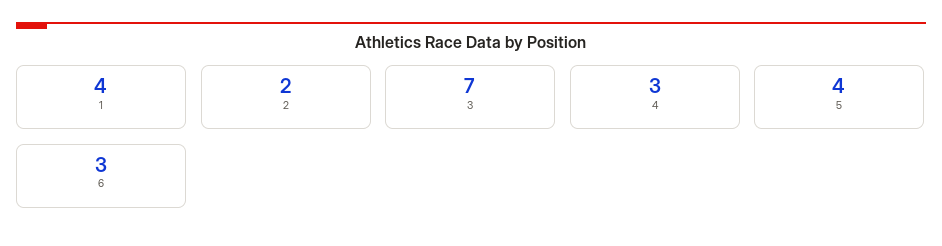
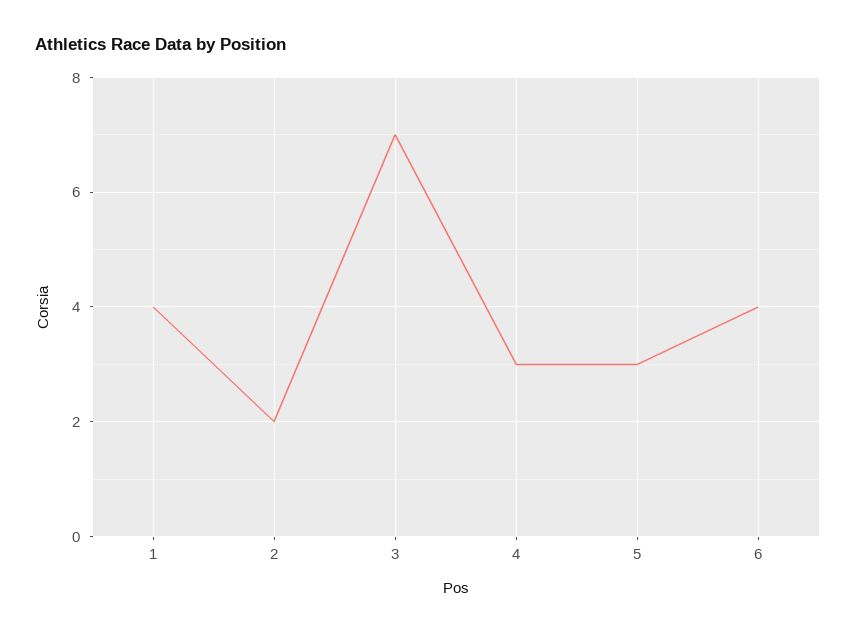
5: 4 -> 3
6: 3 -> 4

